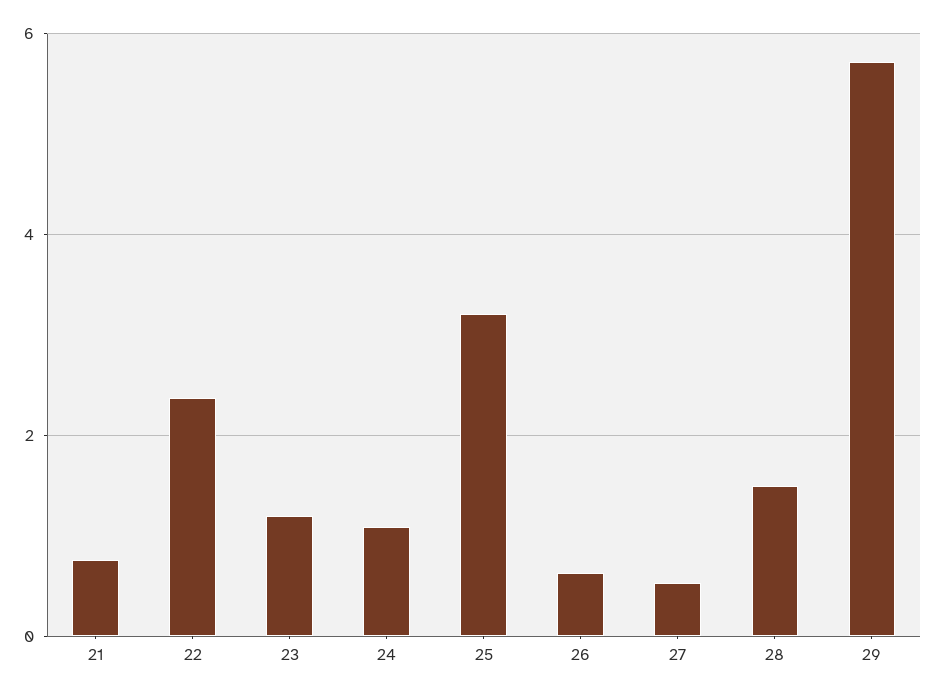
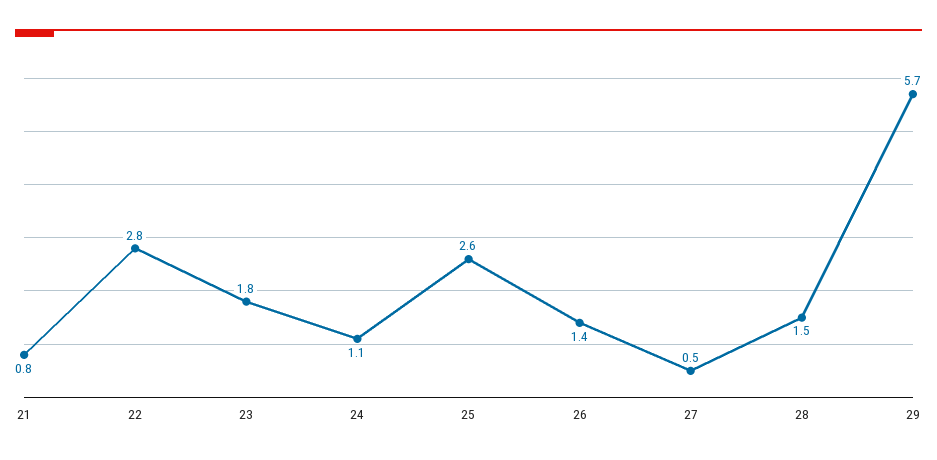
22: 2.4 -> 2.8
23: 1.2 -> 1.8
25: 3.2 -> 2.6
26: 0.6 -> 1.4

